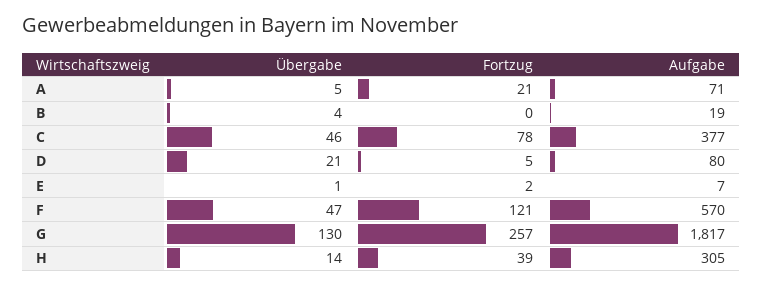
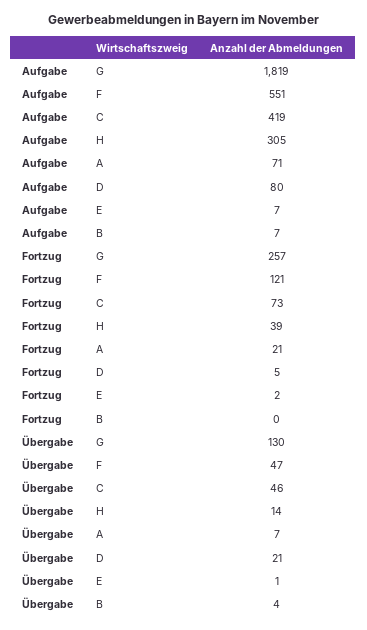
Übergabe, A: 5 -> 7
Aufgabe, B: 19 -> 7
Fortzug, C: 78 -> 73
Aufgabe, C: 377 -> 419
Aufgabe, F: 570 -> 551
Aufgabe, G: 1817 -> 1819

